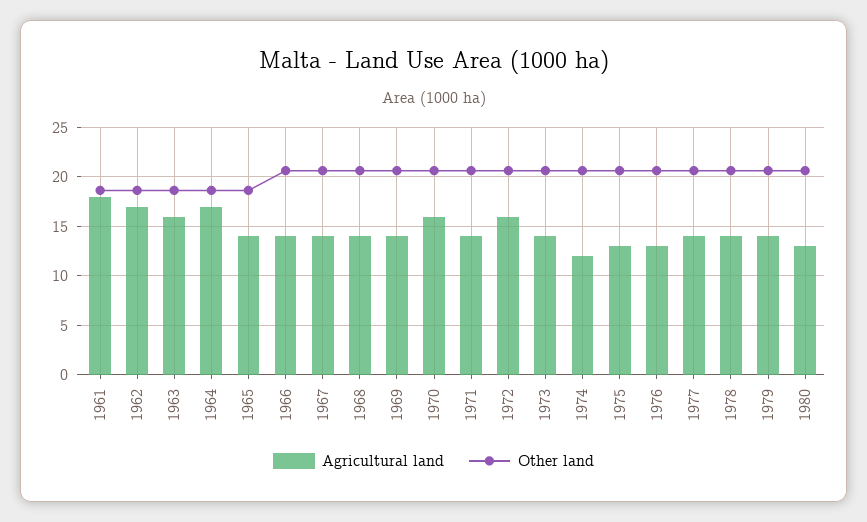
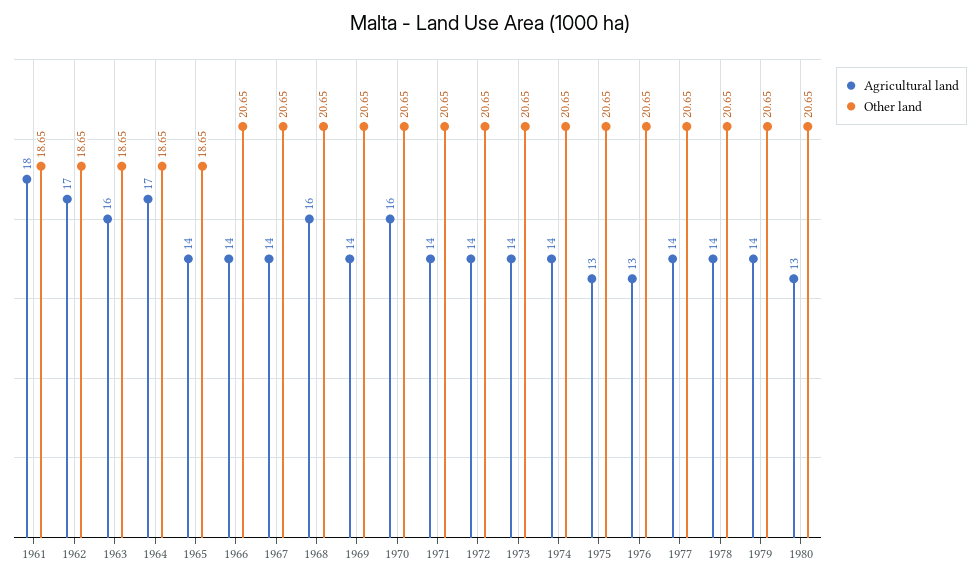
Agricultural land, 1968: 14 -> 16
Agricultural land, 1972: 16 -> 14
Agricultural land, 1974: 12 -> 14

